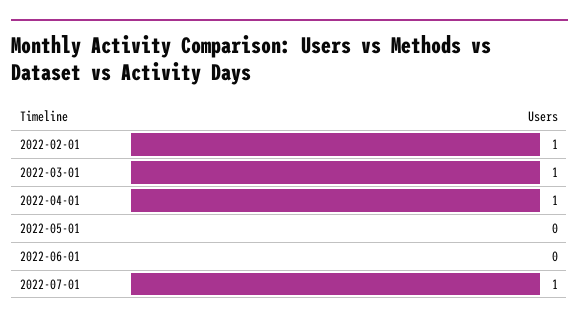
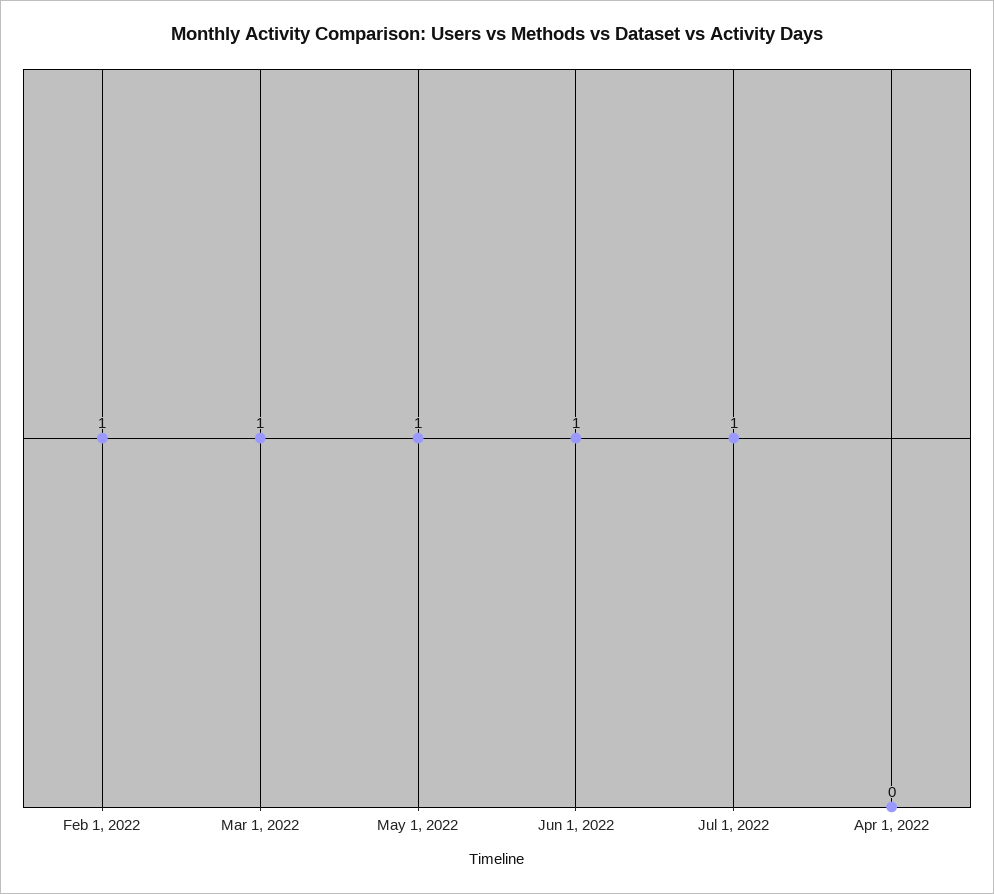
2022-04-01: 1 -> 0
2022-05-01: 0 -> 1
2022-06-01: 0 -> 1

